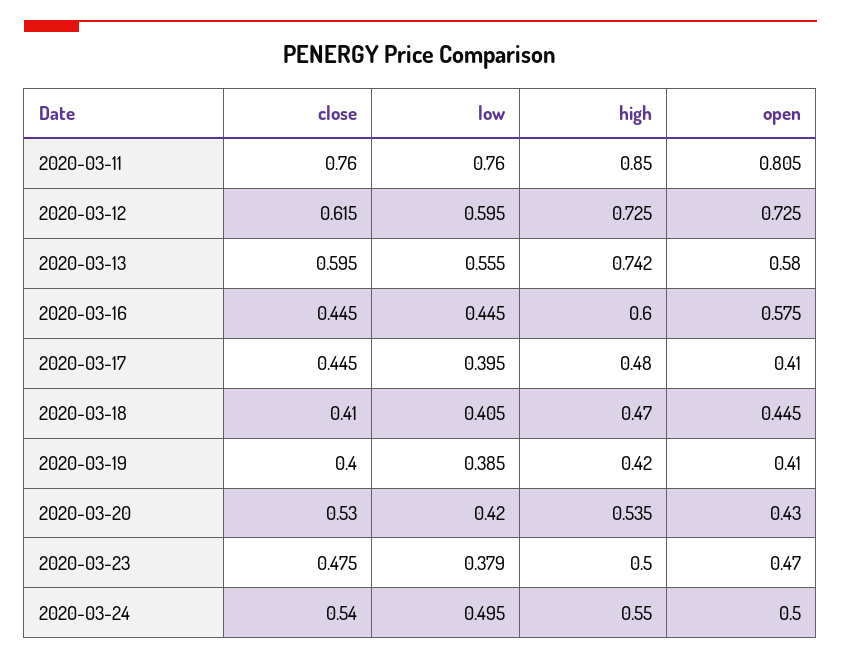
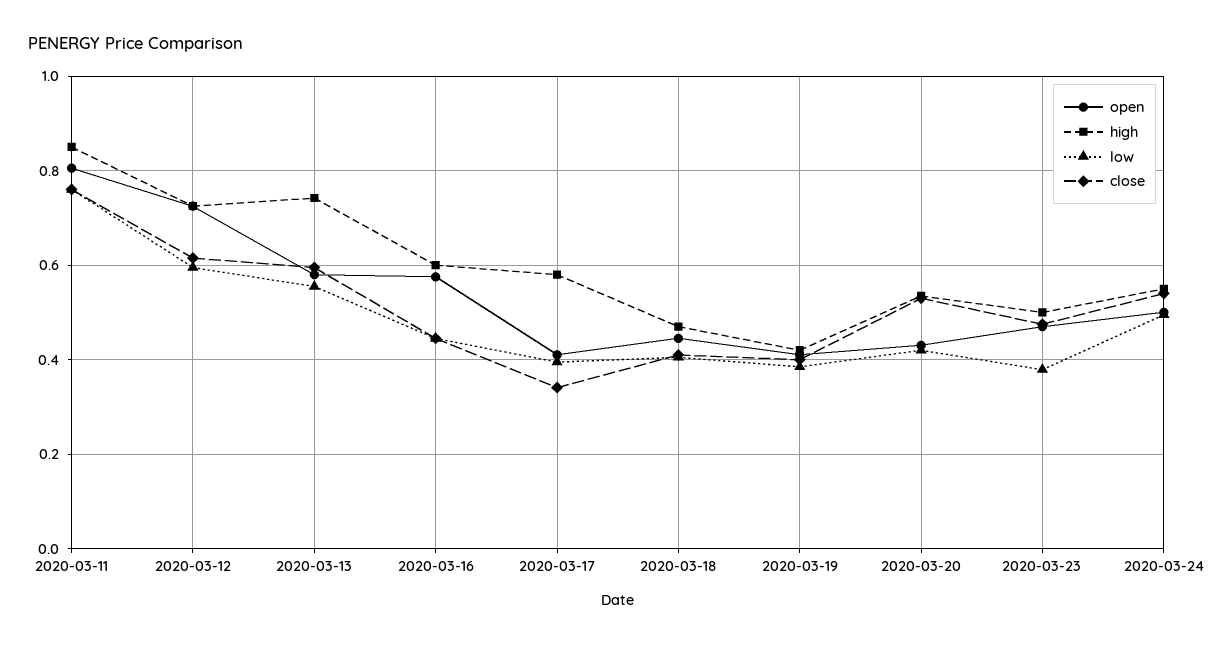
close, 2020-03-17: 0.445 -> 0.34
high, 2020-03-17: 0.48 -> 0.58

